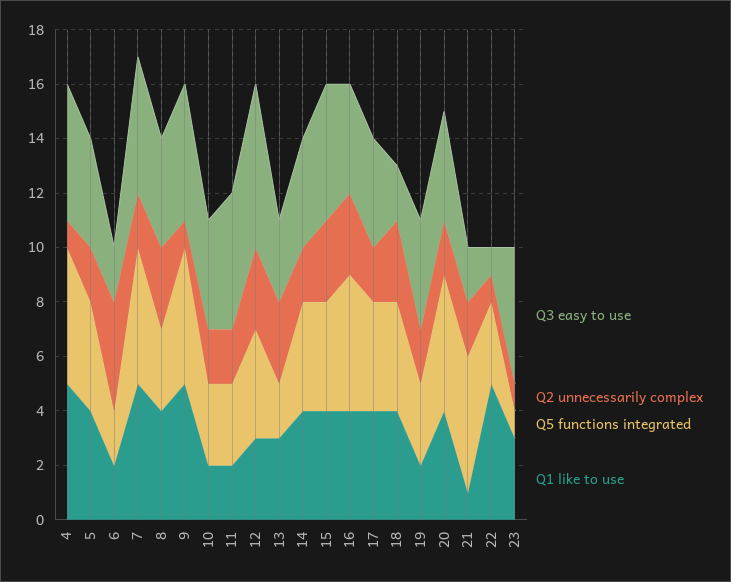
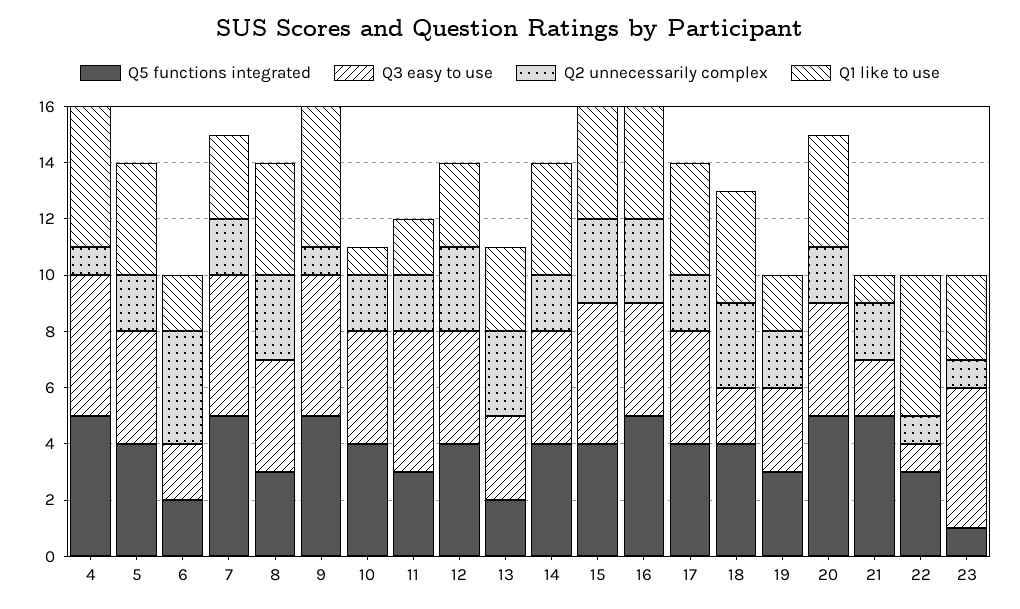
Q1 like to use, 7: 5 -> 3
Q5 functions integrated, 10: 3 -> 4
Q1 like to use, 10: 2 -> 1
Q3 easy to use, 12: 6 -> 4
Q3 easy to use, 19: 4 -> 3

